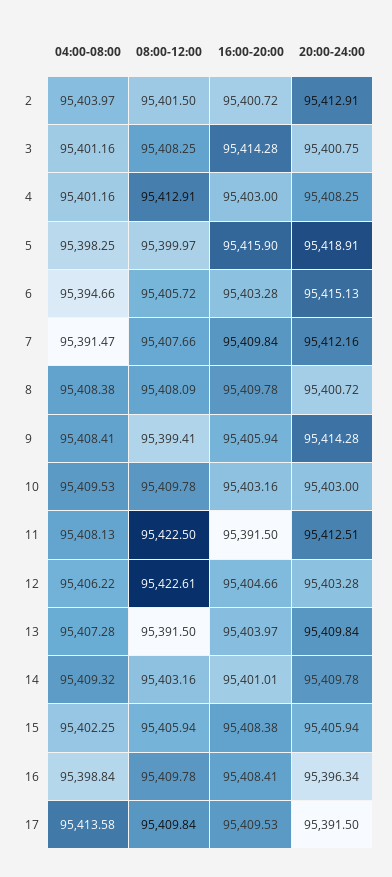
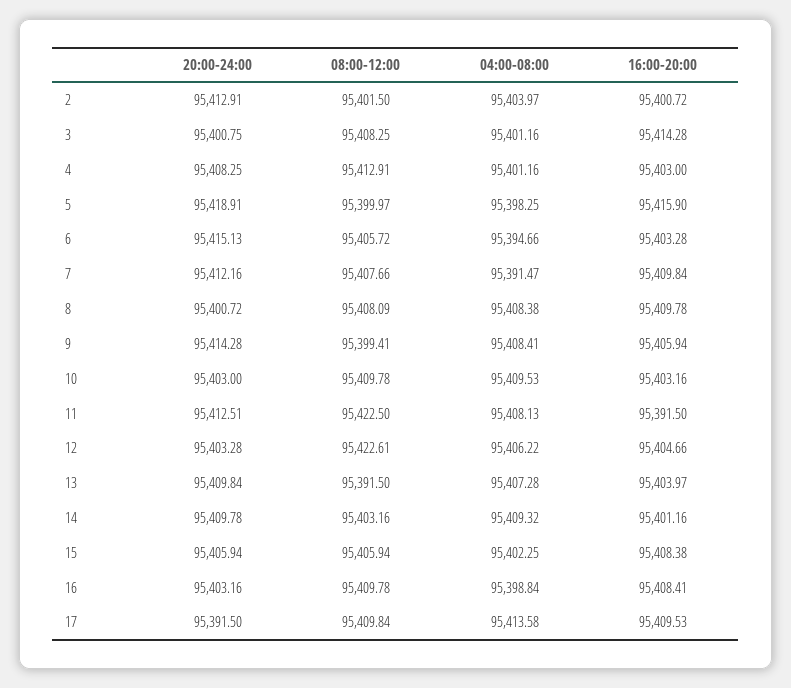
16:00-20:00, 14: 95401.01 -> 95401.16
20:00-24:00, 16: 95396.34 -> 95403.16

